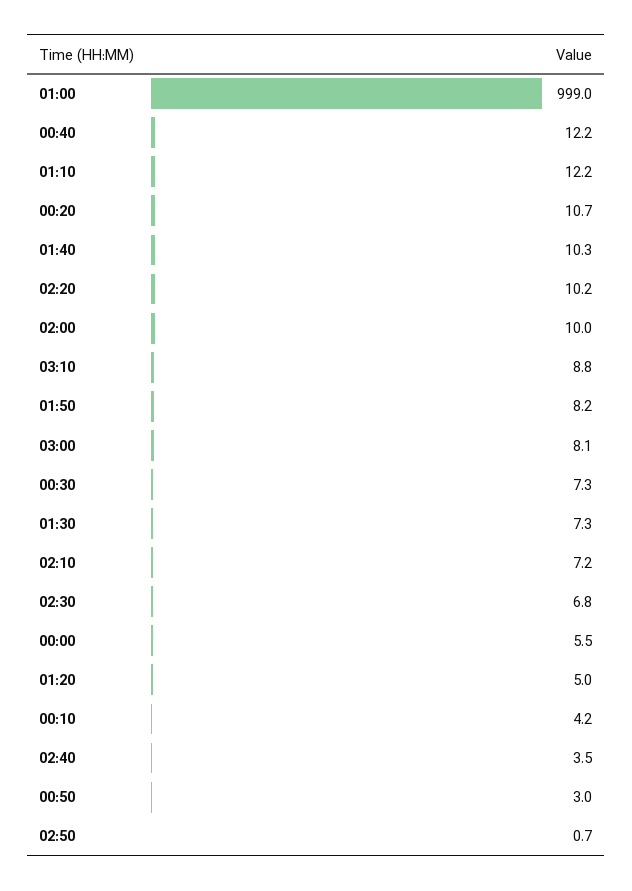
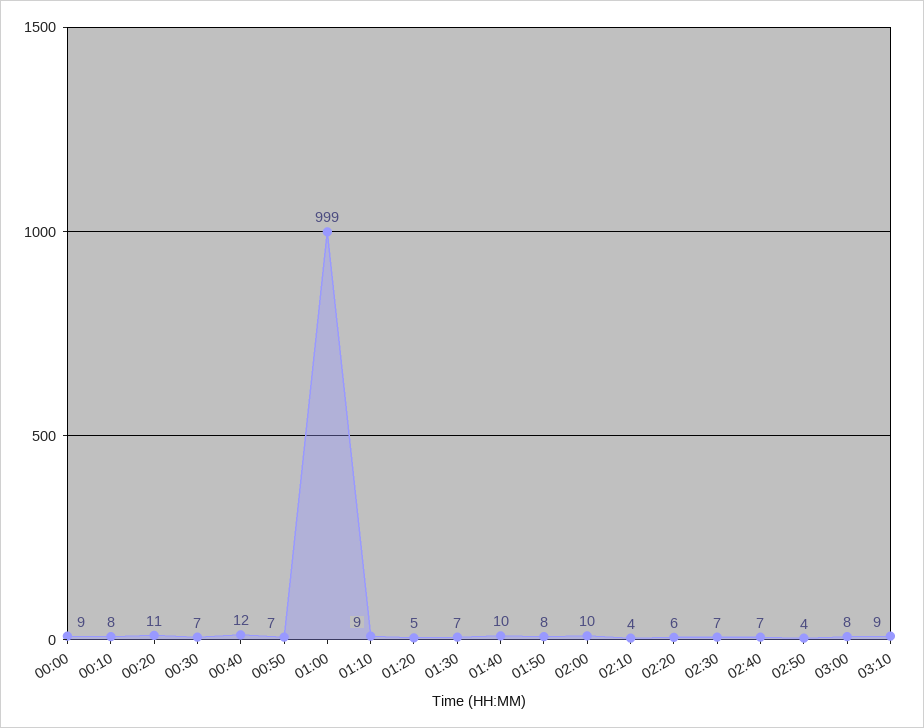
01:10: 12.2 -> 9
02:20: 10.2 -> 6
02:10: 7.2 -> 4
00:00: 5.5 -> 9
00:10: 4.2 -> 8
02:40: 3.5 -> 7
00:50: 3 -> 7
02:50: 0.7 -> 4

